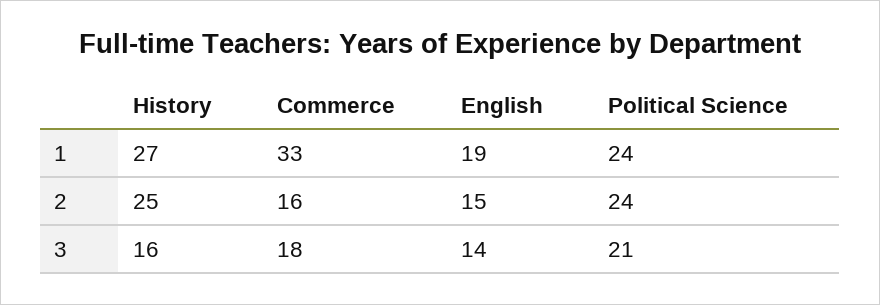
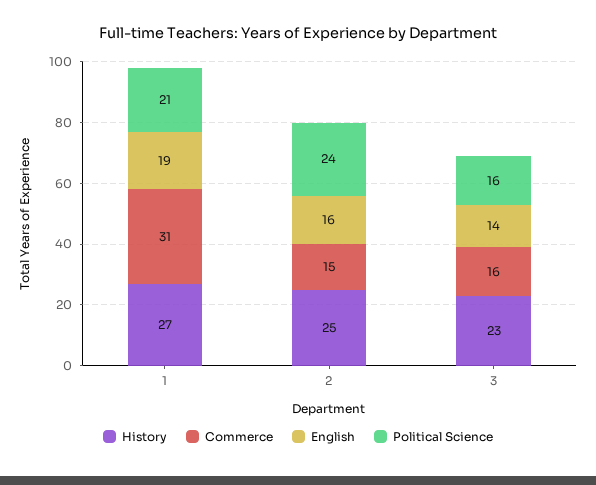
Commerce, 1: 33 -> 31
Political Science, 1: 24 -> 21
Commerce, 2: 16 -> 15
English, 2: 15 -> 16
History, 3: 16 -> 23
Commerce, 3: 18 -> 16
Political Science, 3: 21 -> 16

